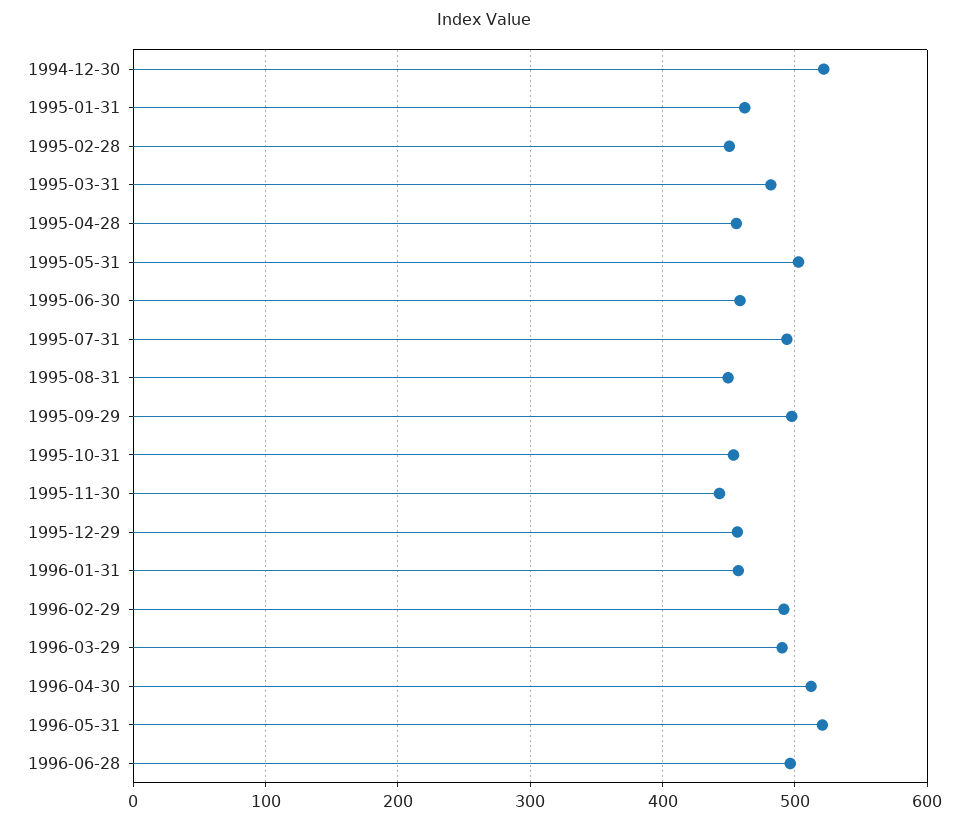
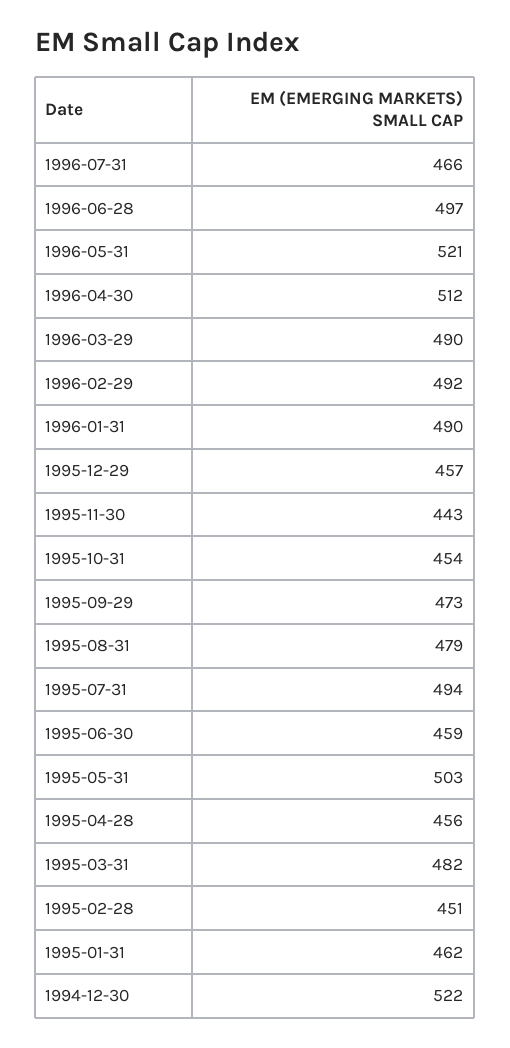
1995-08-31: 450 -> 479
1995-09-29: 500 -> 473
1996-01-31: 460 -> 490
1996-07-31: none -> 466

